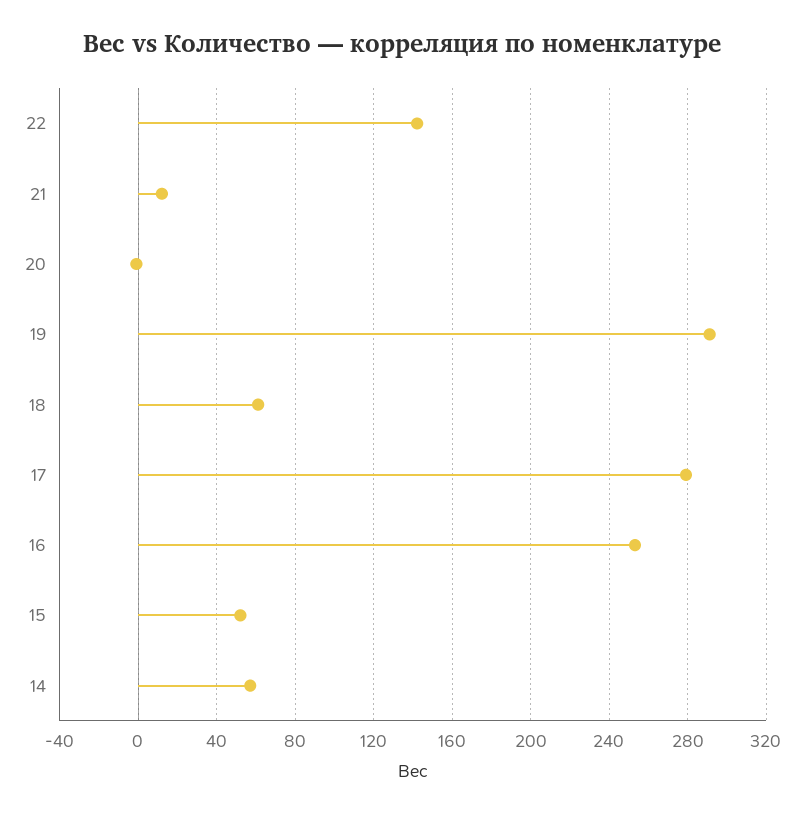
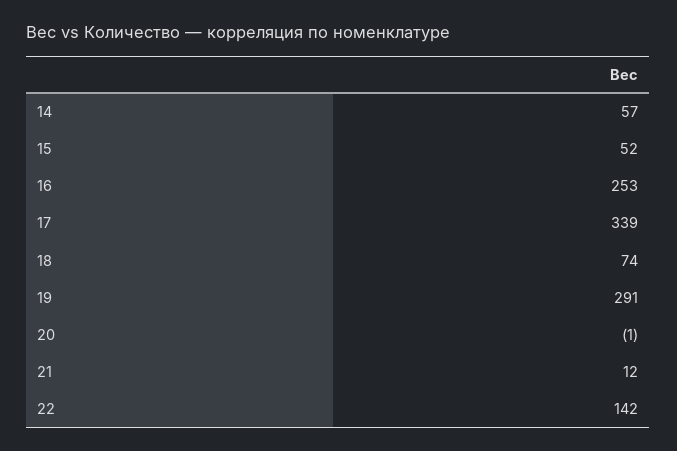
18: 60 -> 74
17: 280 -> 339

